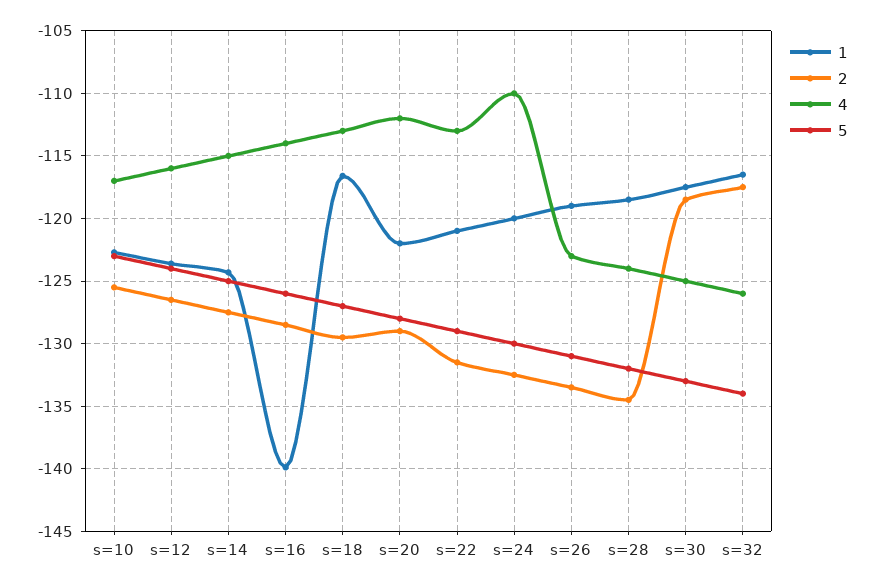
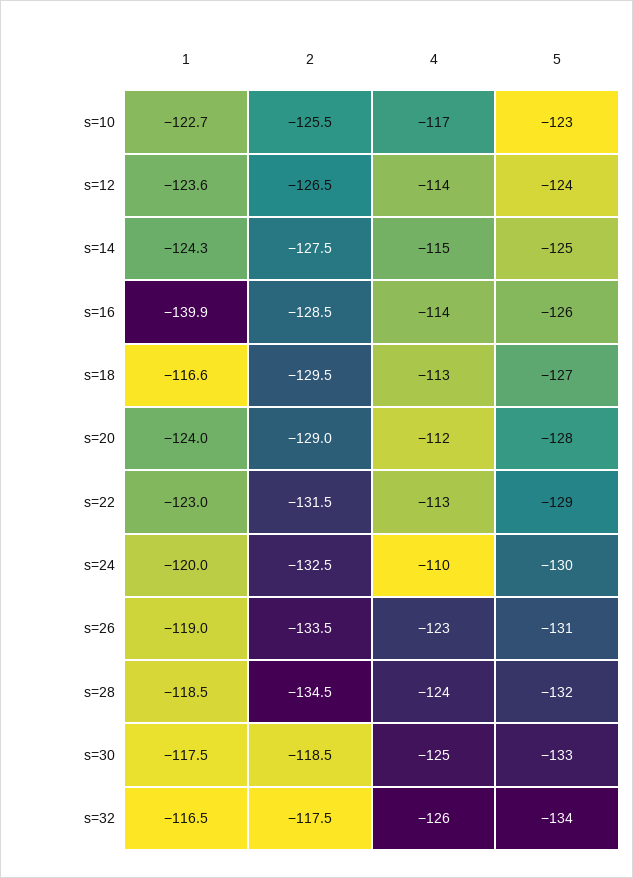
4, s=12: -116 -> -114
1, s=20: -122 -> -124
1, s=22: -121 -> -123

